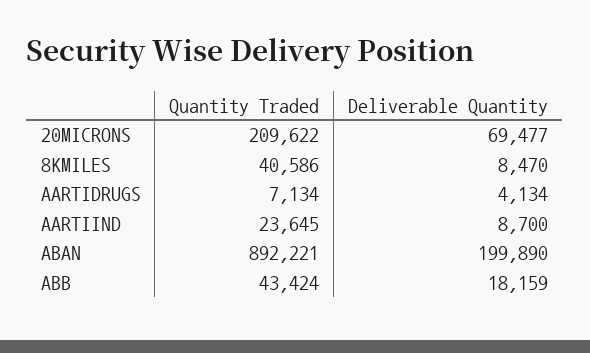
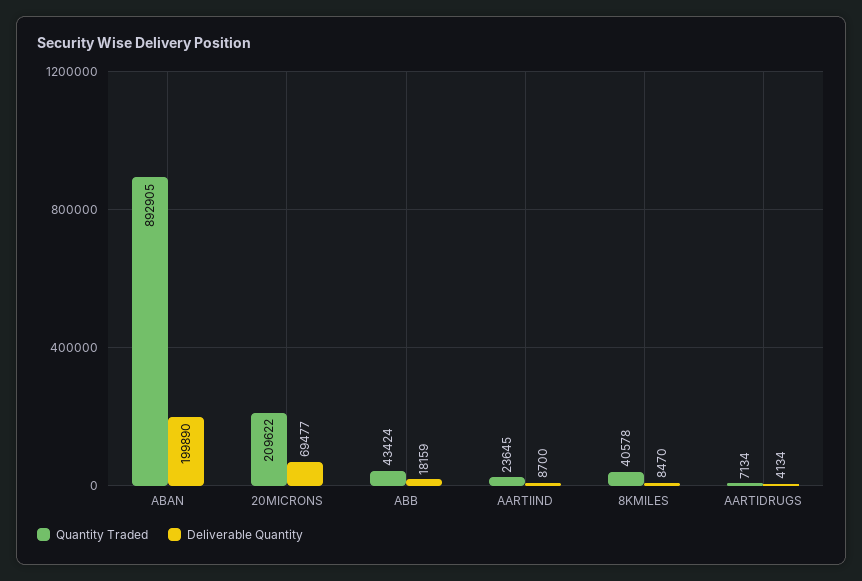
Quantity Traded, 8KMILES: 40586 -> 40578
Quantity Traded, ABAN: 892221 -> 892905

